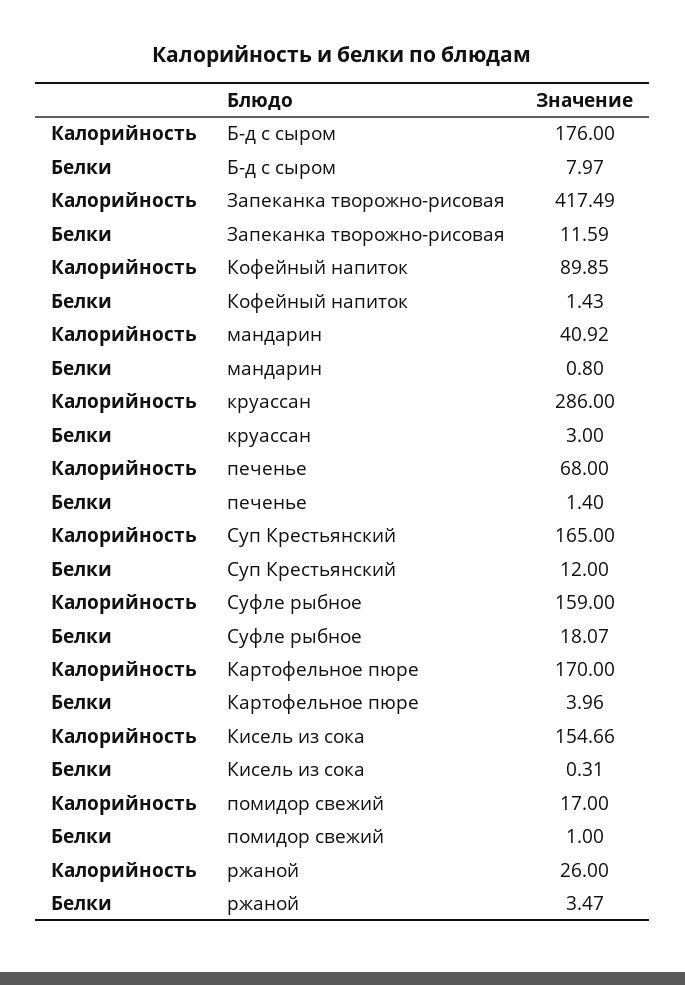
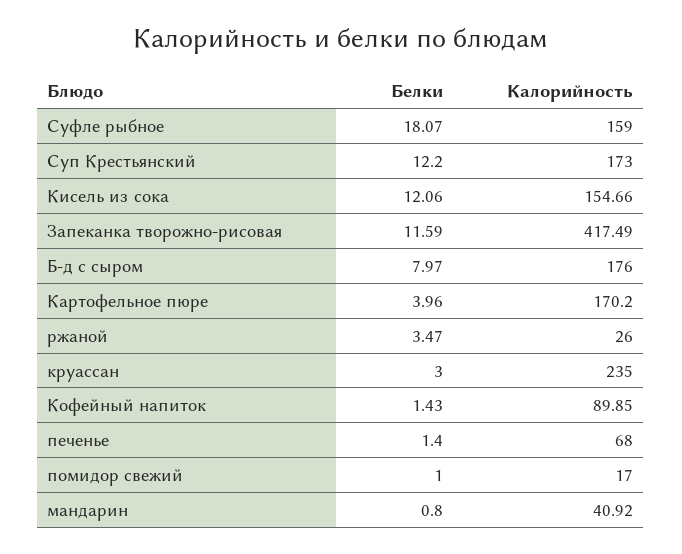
Калорийность, круассан: 286 -> 235
Калорийность, Суп Крестьянский: 165 -> 173
Белки, Суп Крестьянский: 12 -> 12.2
Калорийность, Картофельное пюре: 170 -> 170.2
Белки, Кисель из сока: 0.31 -> 12.06

